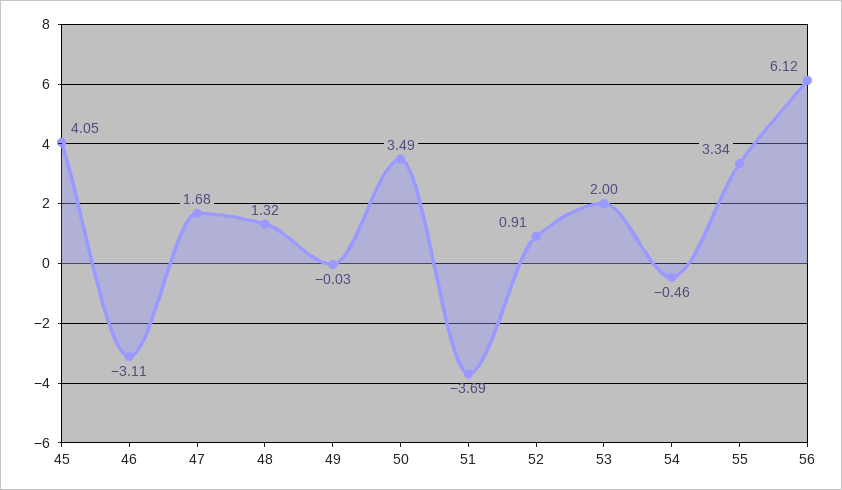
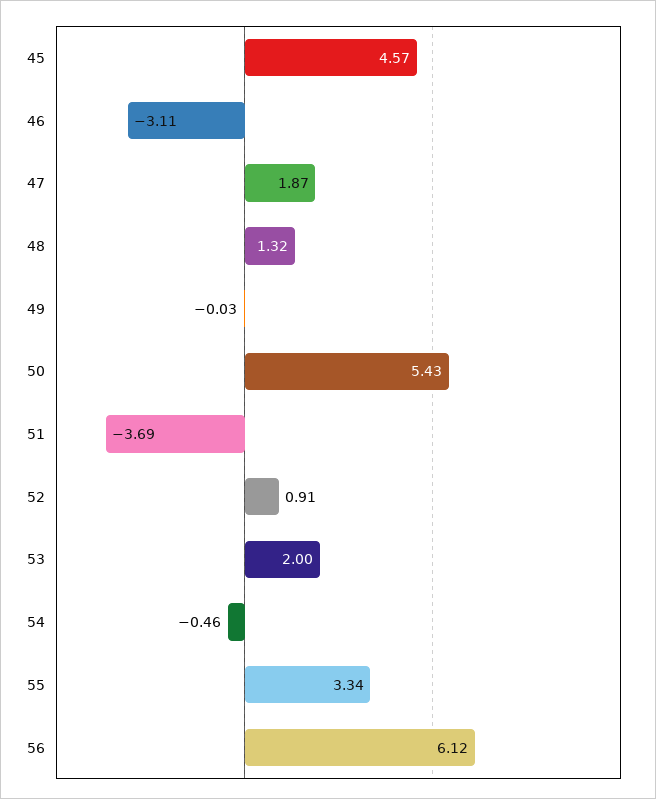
45: 4.05 -> 4.57
47: 1.68 -> 1.87
50: 3.49 -> 5.43

